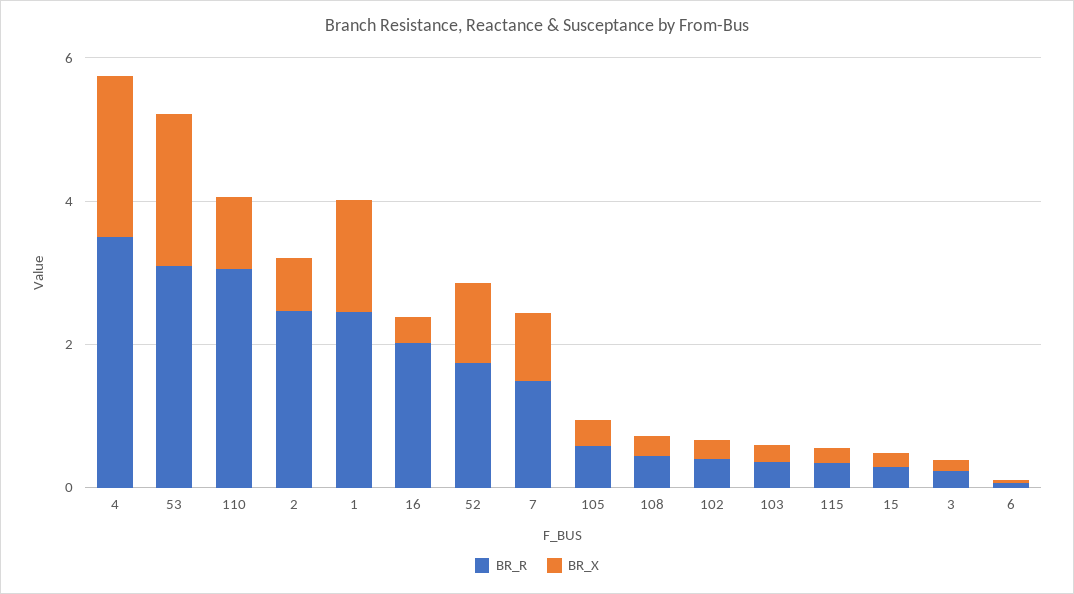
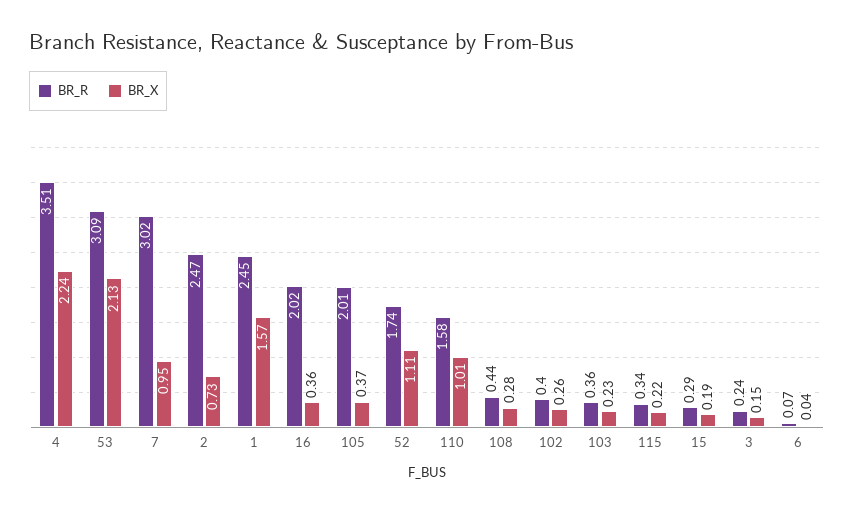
BR_R, 110: 3 -> 1.58
BR_R, 7: 1.5 -> 3.02
BR_R, 105: 0.5 -> 2.01

